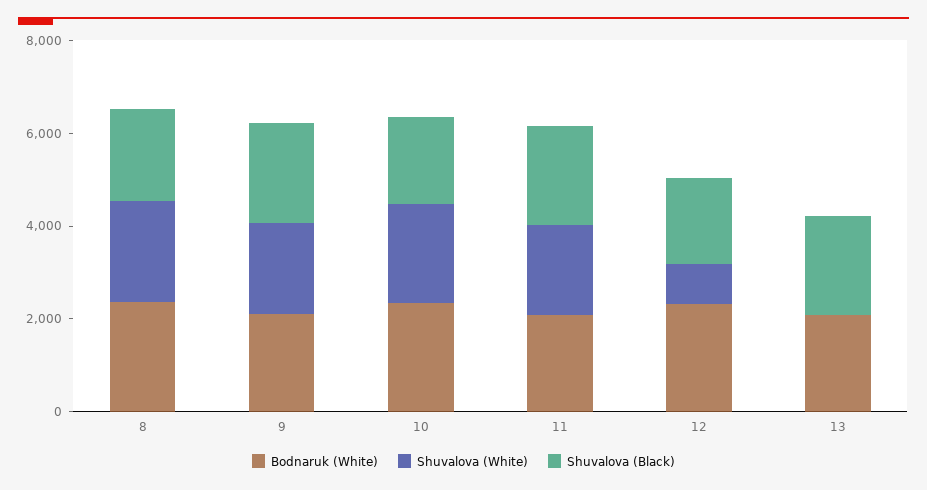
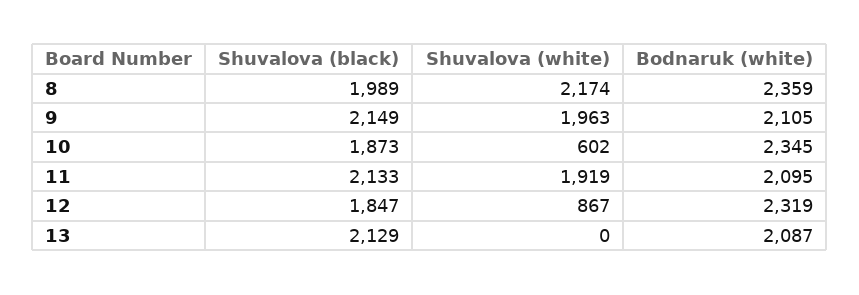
Shuvalova (White), 10: 2000 -> 602

